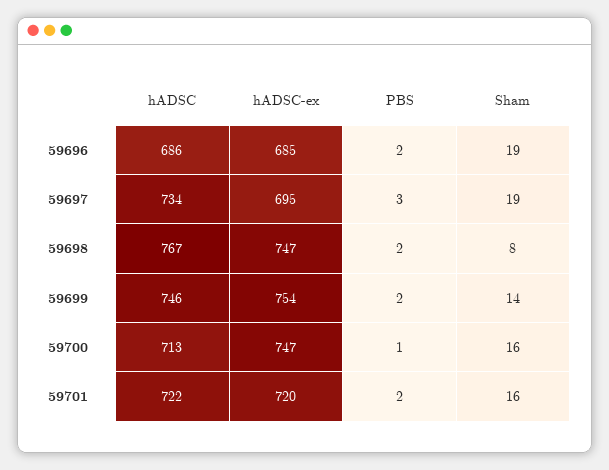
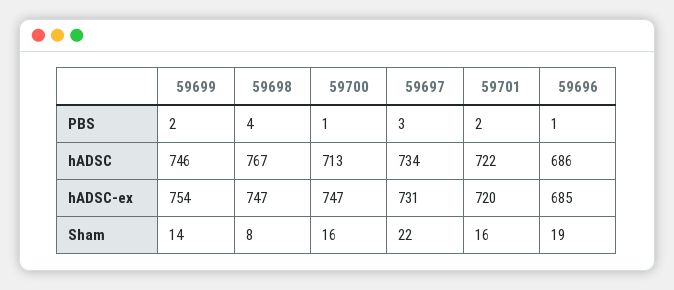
PBS, 59696: 2 -> 1
hADSC-ex, 59697: 695 -> 731
Sham, 59697: 19 -> 22
PBS, 59698: 2 -> 4

